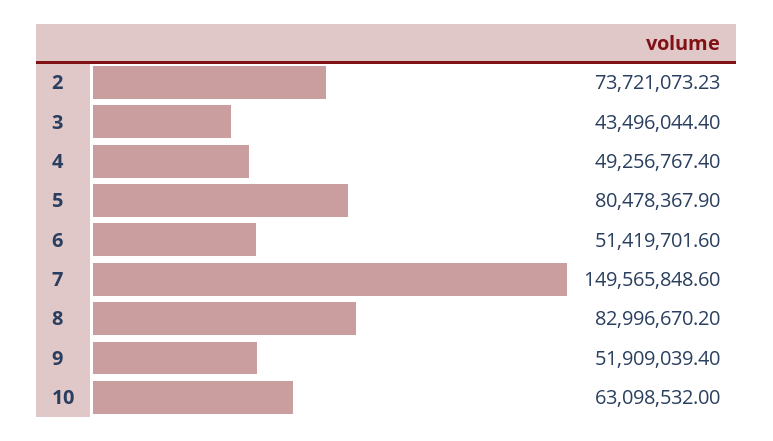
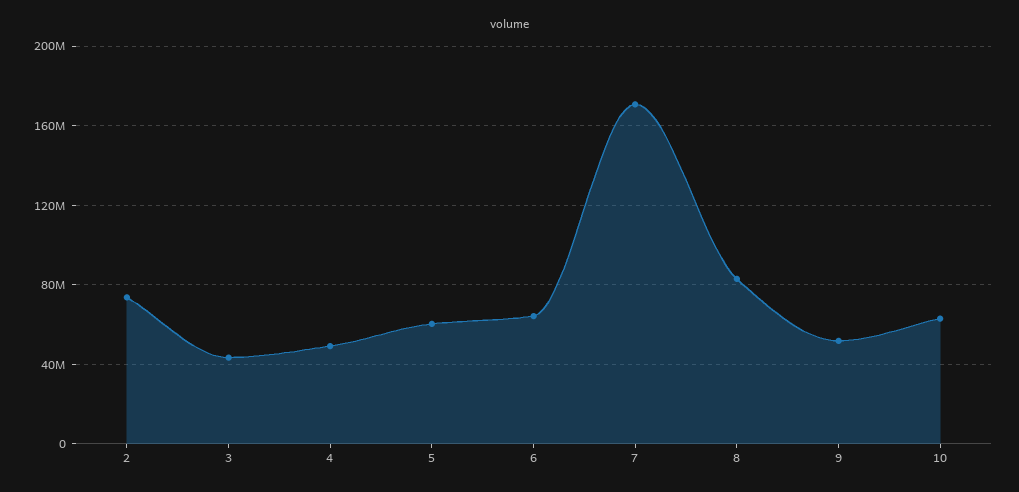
5: 80478367.9 -> 60000000
6: 51419701.6 -> 65000000
7: 149565848.6 -> 170000000

